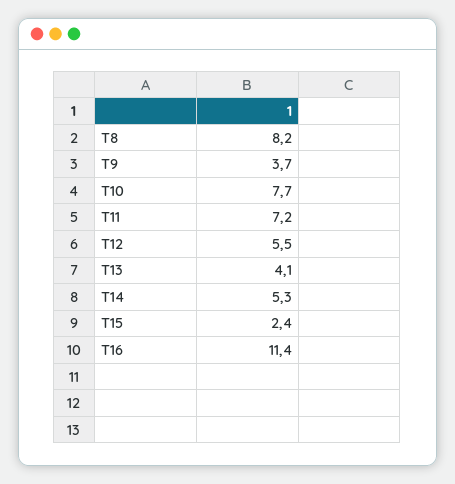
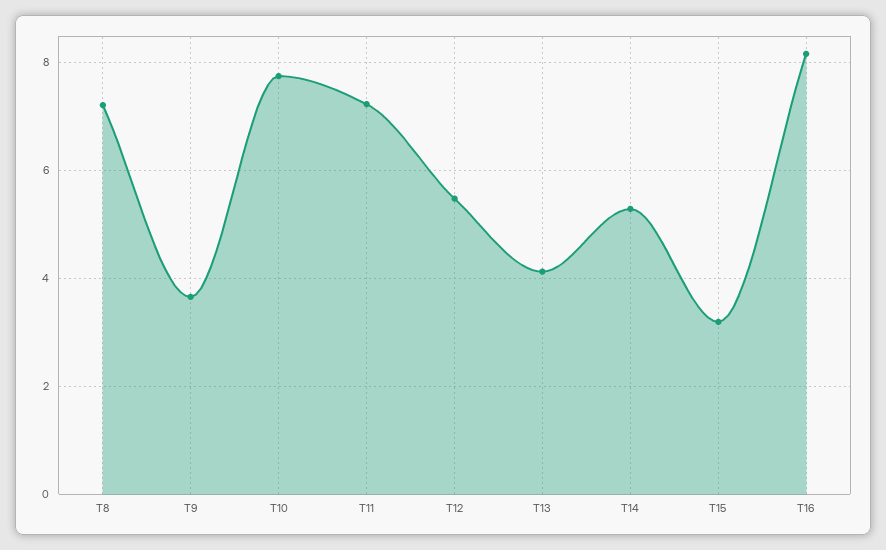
T8: 8.2 -> 7.2
T15: 2.4 -> 3.2
T16: 11.4 -> 8.2

